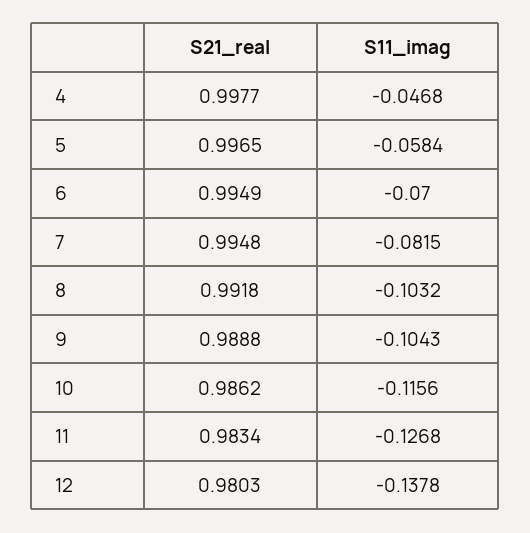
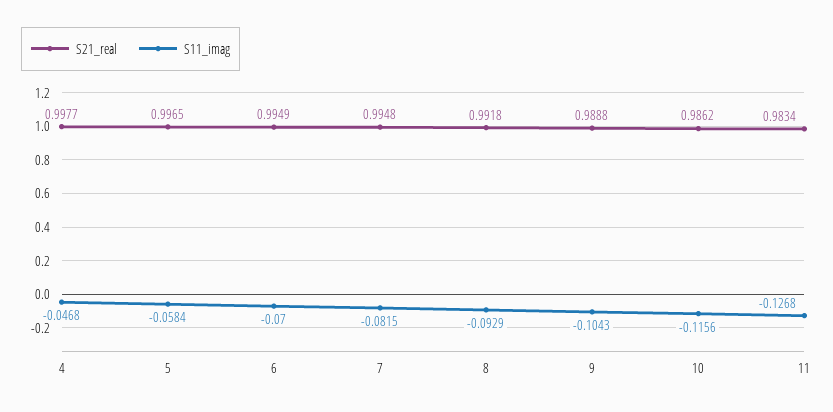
S11_imag, 8: -0.1032 -> -0.0929
S21_real, 12: 0.9803 -> none
S11_imag, 12: -0.1378 -> none

